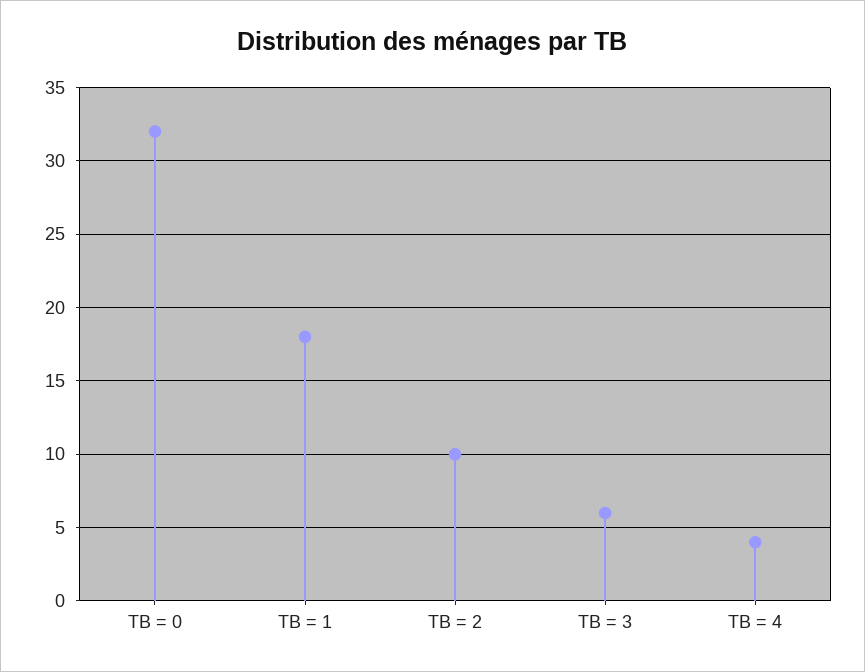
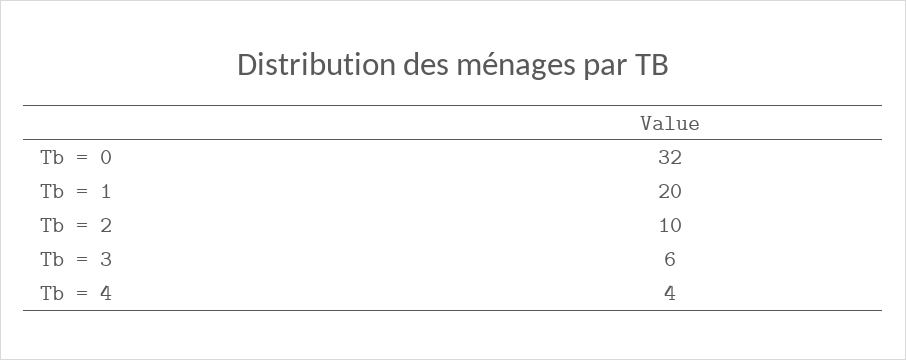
TB = 1: 18 -> 20

